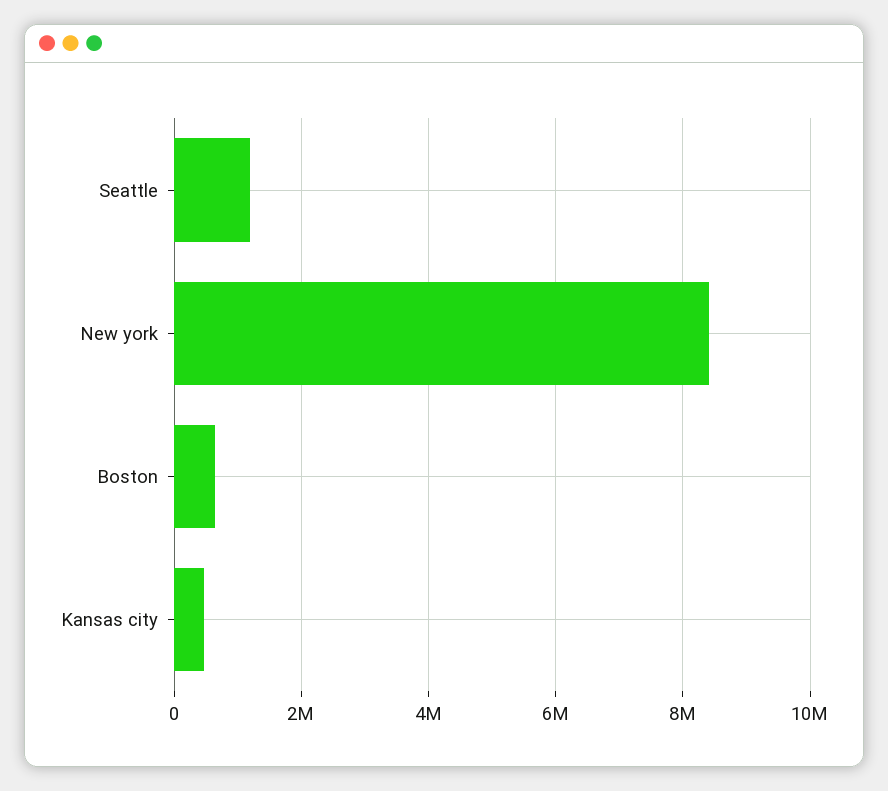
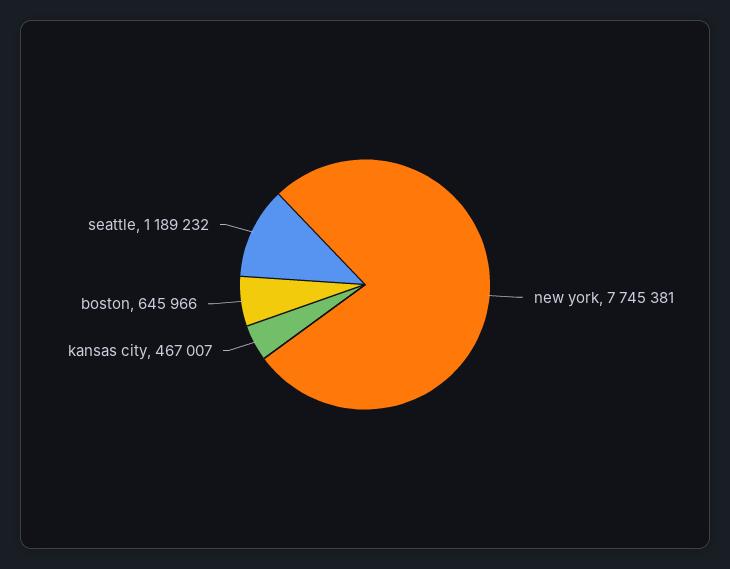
New york: 8400000 -> 7745381

